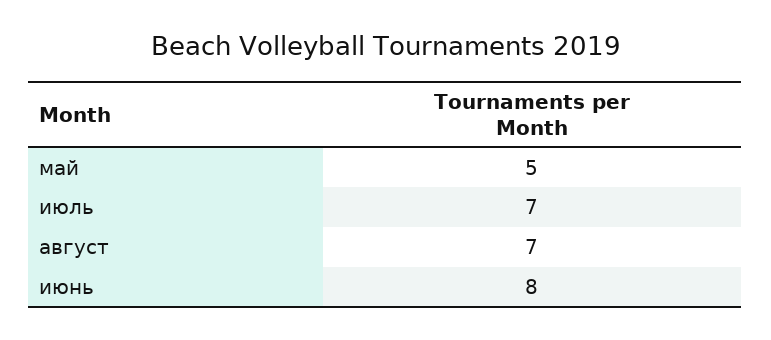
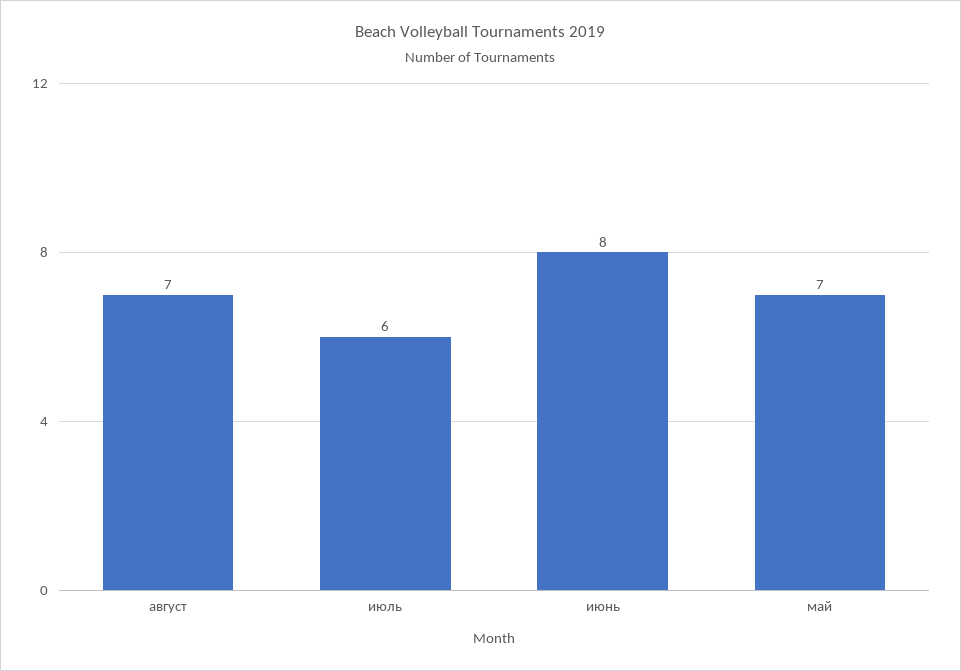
май: 5 -> 7
июль: 7 -> 6

